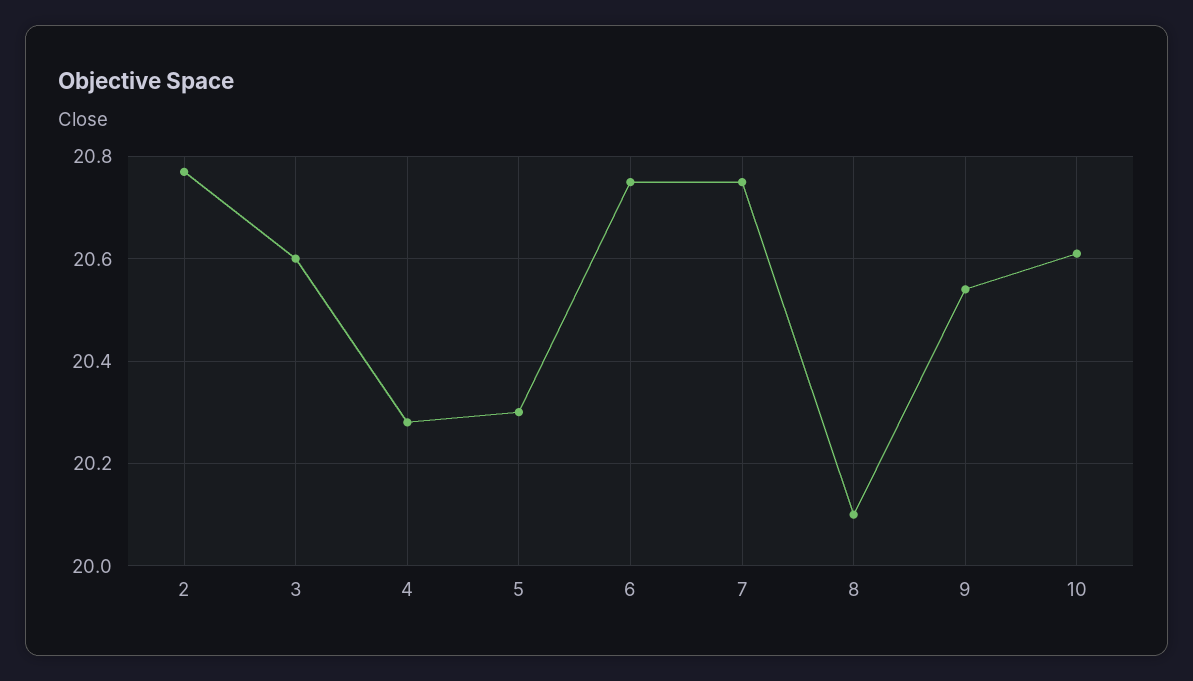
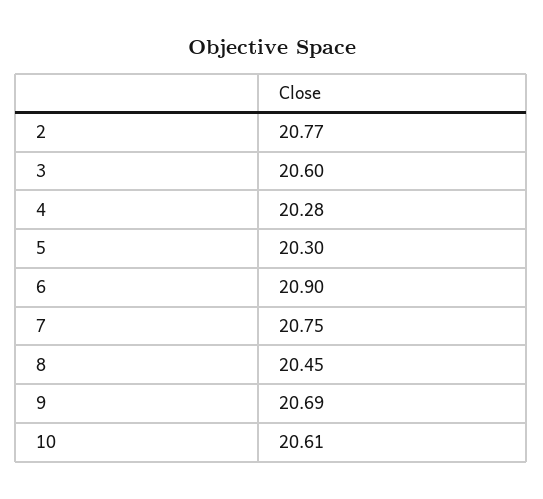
6: 20.75 -> 20.9
8: 20.1 -> 20.45
9: 20.55 -> 20.69

